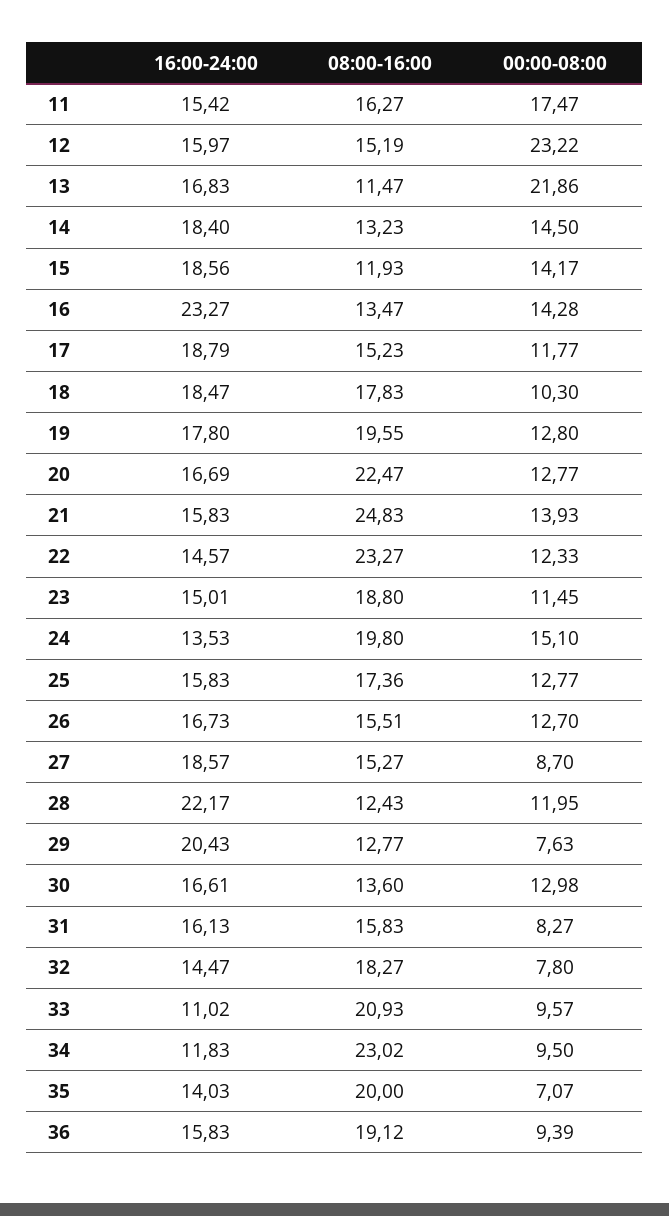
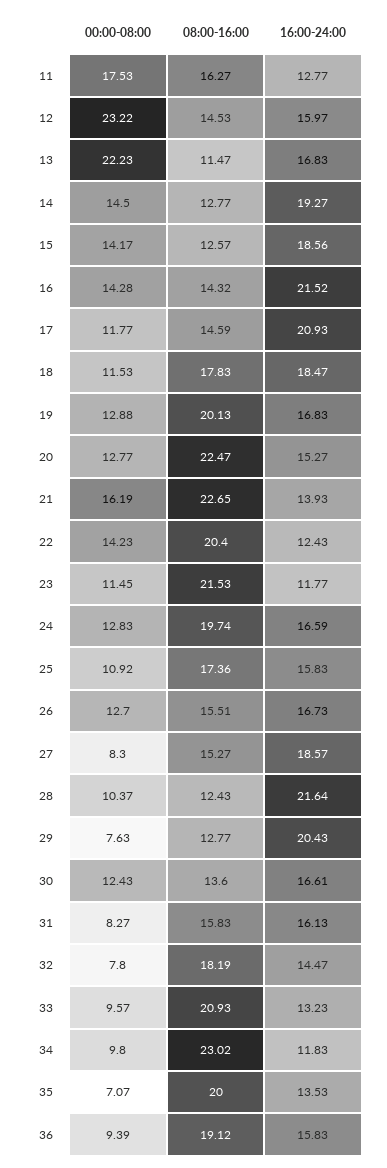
16:00-24:00, 11: 15.42 -> 12.77
00:00-08:00, 11: 17.47 -> 17.53
08:00-16:00, 12: 15.19 -> 14.53
00:00-08:00, 13: 21.86 -> 22.23
16:00-24:00, 14: 18.4 -> 19.27
08:00-16:00, 14: 13.23 -> 12.77
08:00-16:00, 15: 11.93 -> 12.57
16:00-24:00, 16: 23.27 -> 21.52
08:00-16:00, 16: 13.47 -> 14.32
16:00-24:00, 17: 18.79 -> 20.93
08:00-16:00, 17: 15.23 -> 14.59
00:00-08:00, 18: 10.3 -> 11.53
16:00-24:00, 19: 17.8 -> 16.83
08:00-16:00, 19: 19.55 -> 20.13
00:00-08:00, 19: 12.8 -> 12.88
16:00-24:00, 20: 16.69 -> 15.27
16:00-24:00, 21: 15.83 -> 13.93
08:00-16:00, 21: 24.83 -> 22.65
00:00-08:00, 21: 13.93 -> 16.19
16:00-24:00, 22: 14.57 -> 12.43
08:00-16:00, 22: 23.27 -> 20.4
00:00-08:00, 22: 12.33 -> 14.23
16:00-24:00, 23: 15.01 -> 11.77
08:00-16:00, 23: 18.8 -> 21.53
16:00-24:00, 24: 13.53 -> 16.59
08:00-16:00, 24: 19.8 -> 19.74
00:00-08:00, 24: 15.1 -> 12.83
00:00-08:00, 25: 12.77 -> 10.92
00:00-08:00, 27: 8.7 -> 8.3
16:00-24:00, 28: 22.17 -> 21.64
00:00-08:00, 28: 11.95 -> 10.37
00:00-08:00, 30: 12.98 -> 12.43
08:00-16:00, 32: 18.27 -> 18.19
16:00-24:00, 33: 11.02 -> 13.23
00:00-08:00, 34: 9.5 -> 9.8
16:00-24:00, 35: 14.03 -> 13.53

